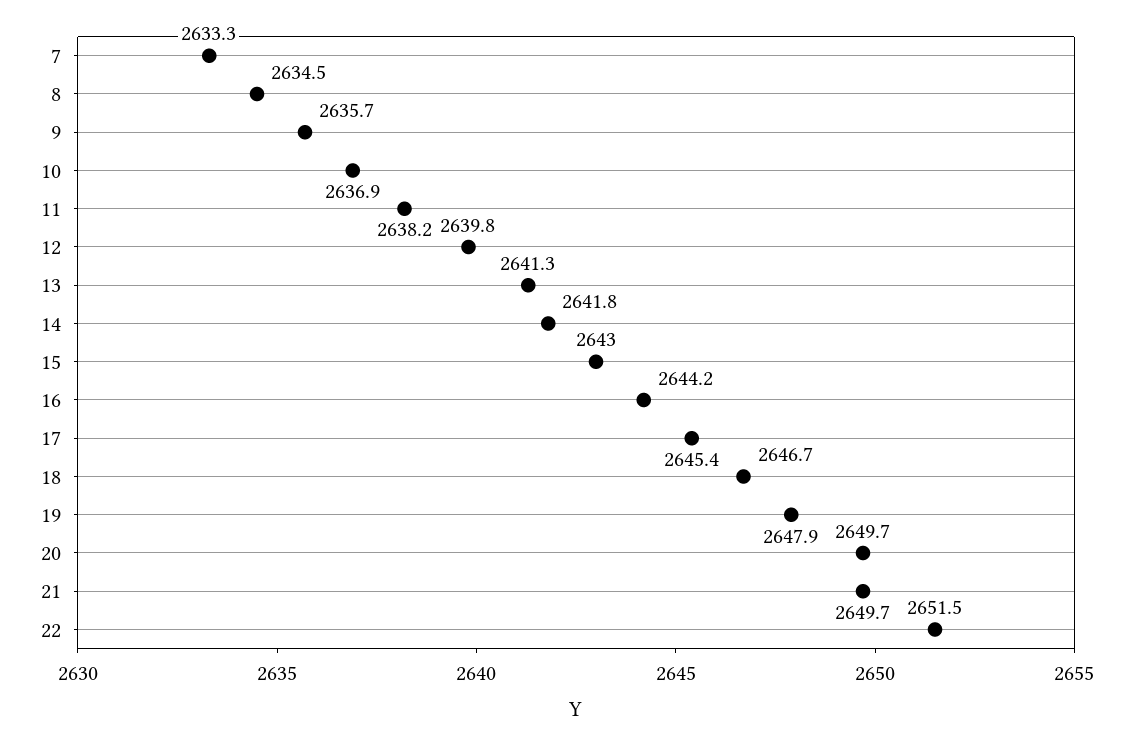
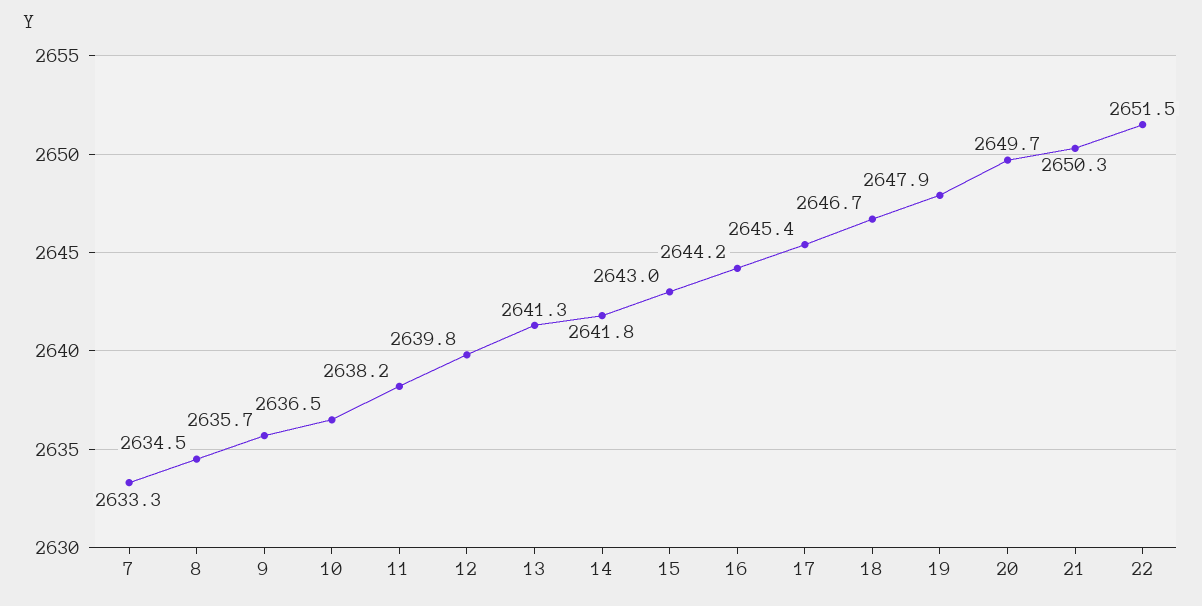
10: 2636.9 -> 2636.5
21: 2649.7 -> 2650.3

